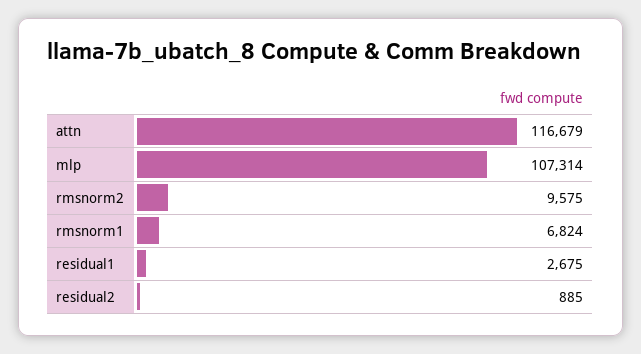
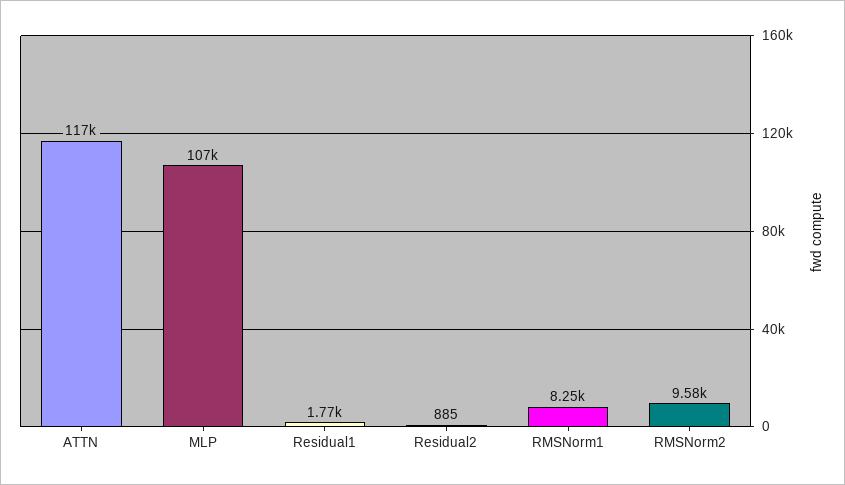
rmsnorm1: 6824 -> 8250
residual1: 2675 -> 1770

